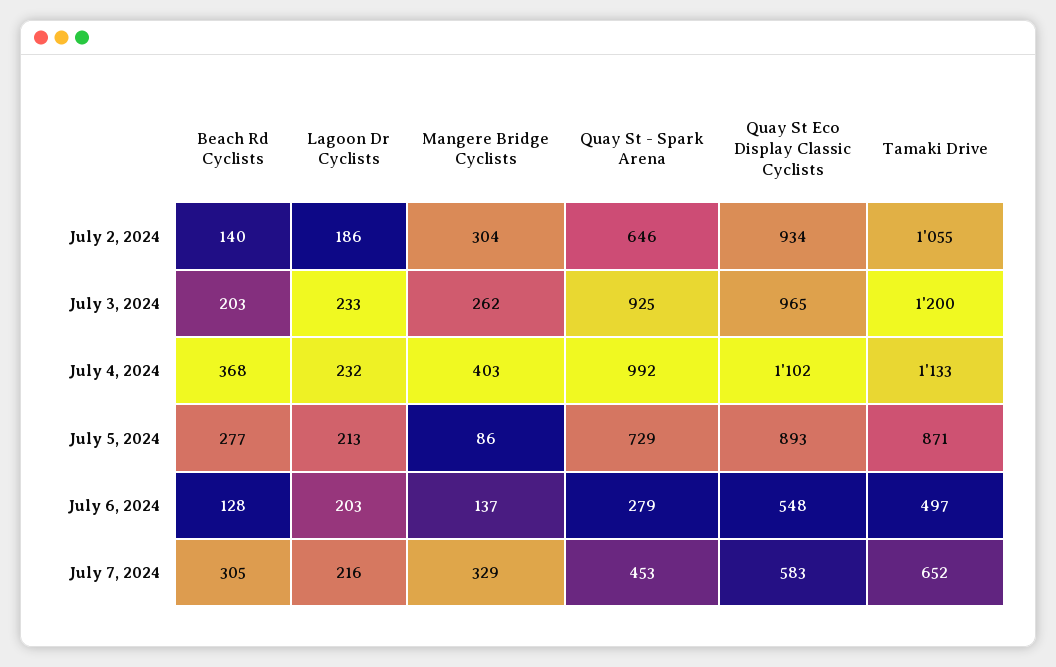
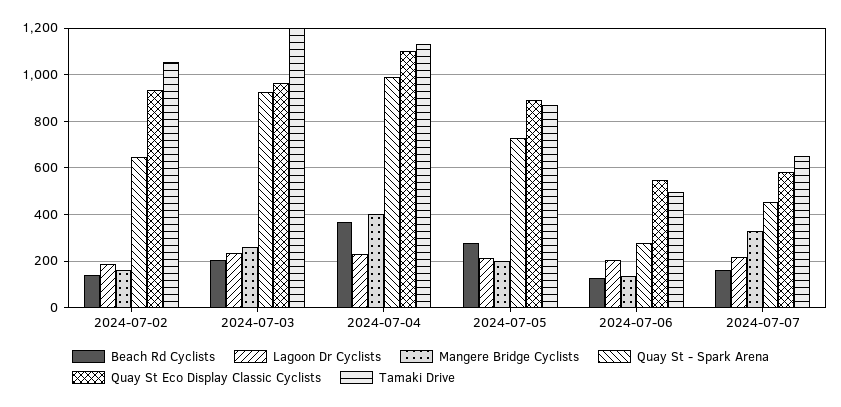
Mangere Bridge Cyclists, July 2, 2024: 304 -> 150
Mangere Bridge Cyclists, July 5, 2024: 86 -> 200
Beach Rd Cyclists, July 7, 2024: 305 -> 150

